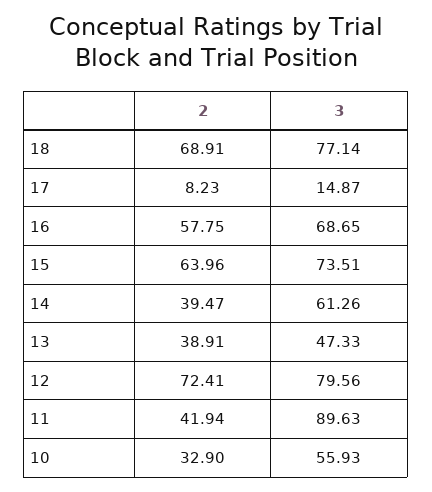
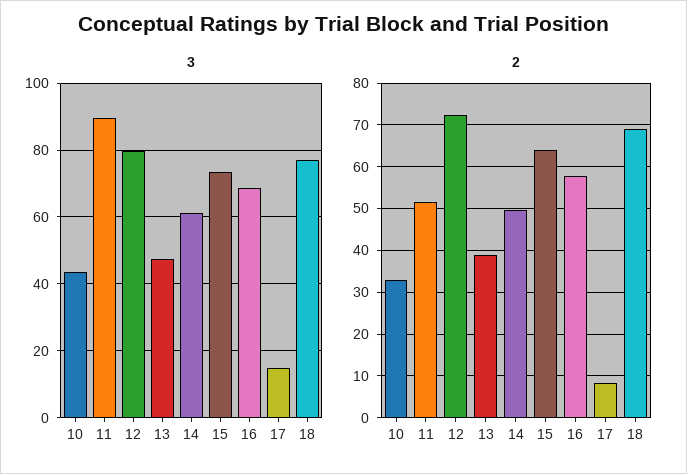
2, 14: 39.47 -> 50
2, 11: 41.94 -> 52
3, 10: 55.93 -> 44

